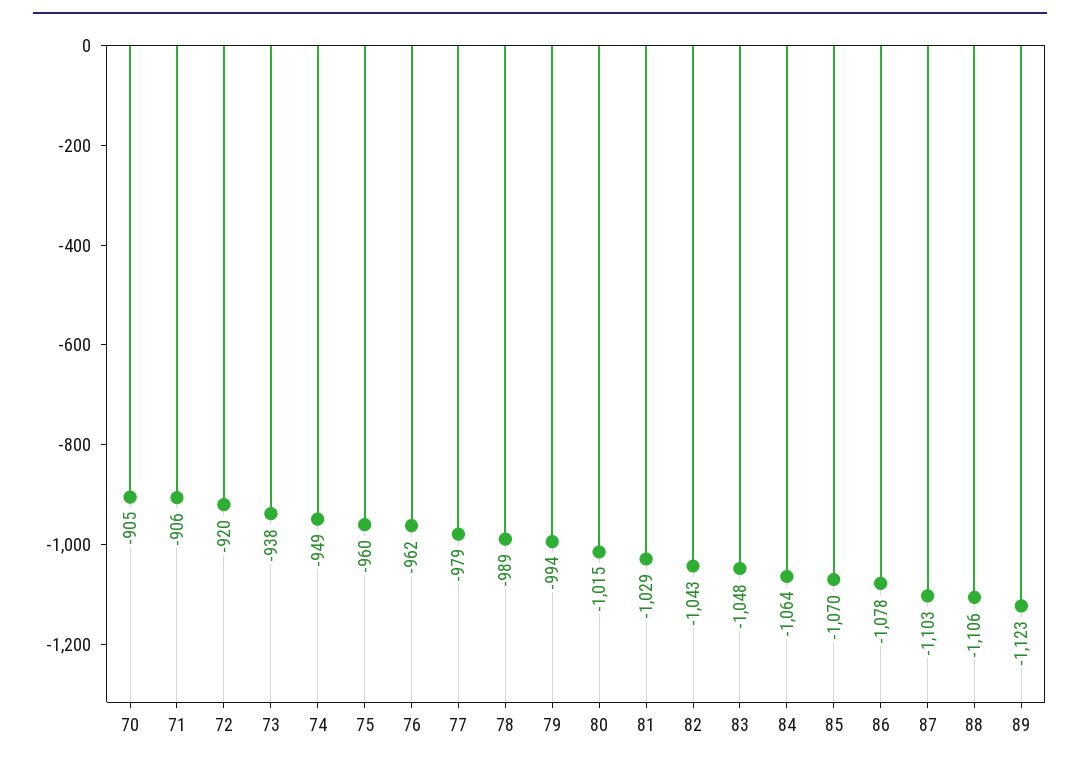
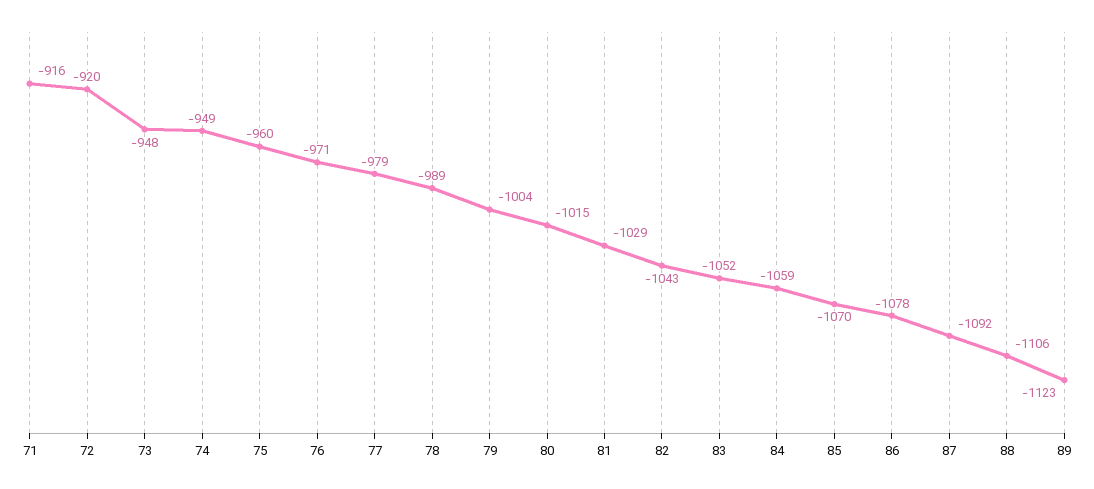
70: -905 -> none
71: -906 -> -916
73: -938 -> -948
76: -962 -> -971
79: -994 -> -1004
83: -1048 -> -1052
84: -1064 -> -1059
87: -1103 -> -1092

